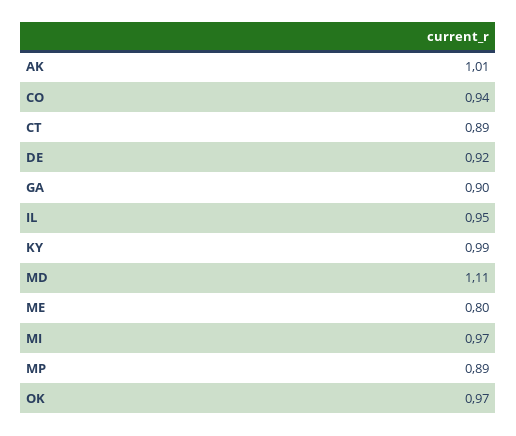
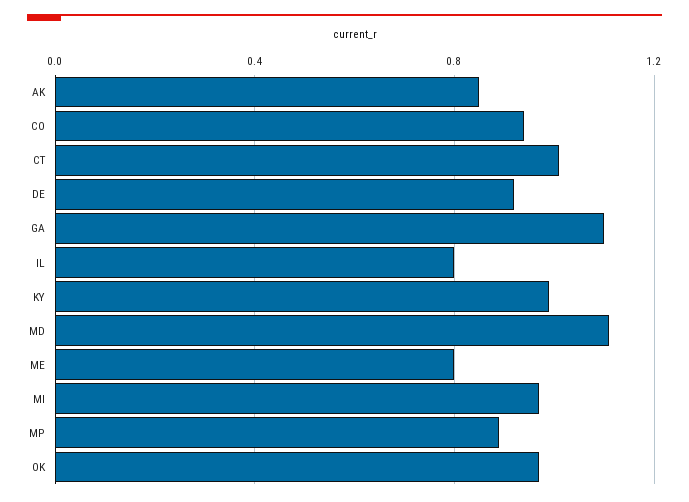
AK: 1.01 -> 0.85
CT: 0.89 -> 1
GA: 0.9 -> 1.1
IL: 0.95 -> 0.8

